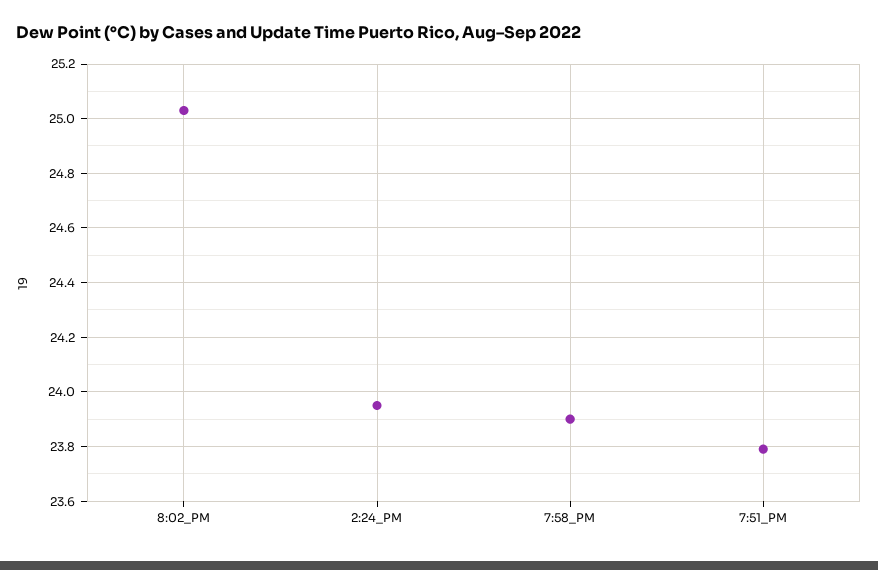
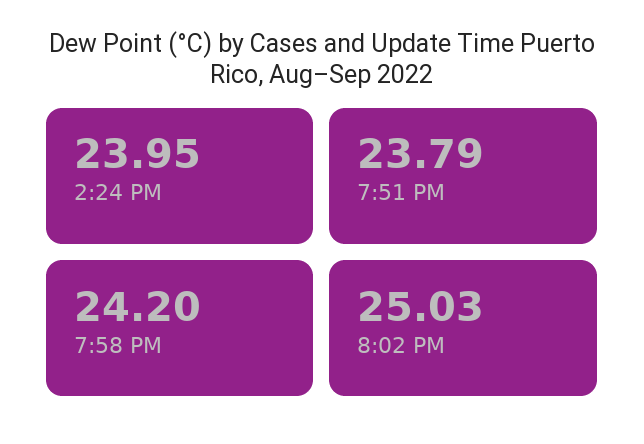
7:58_PM: 23.9 -> 24.2

